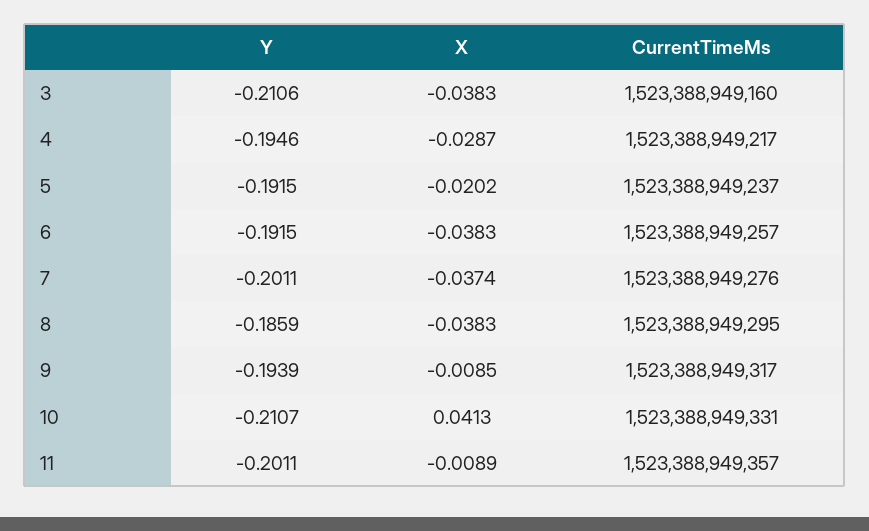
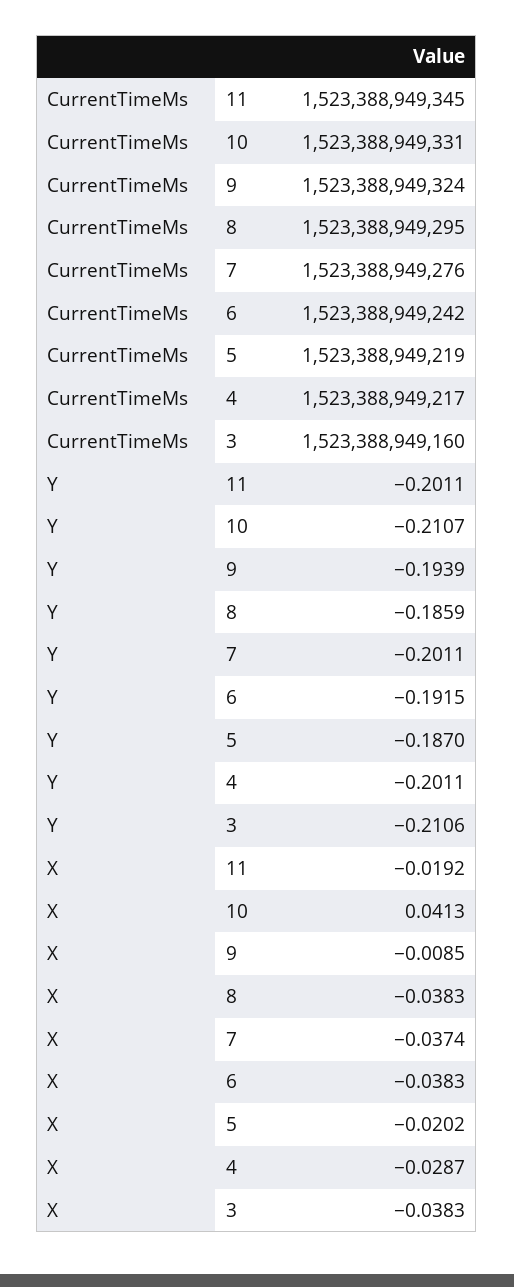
Y, 4: -0.1946 -> -0.2011
Y, 5: -0.1915 -> -0.187
CurrentTimeMs, 5: 1523388949237 -> 1523388949219
CurrentTimeMs, 6: 1523388949257 -> 1523388949242
CurrentTimeMs, 9: 1523388949317 -> 1523388949324
X, 11: -0.0089 -> -0.0192
CurrentTimeMs, 11: 1523388949357 -> 1523388949345

